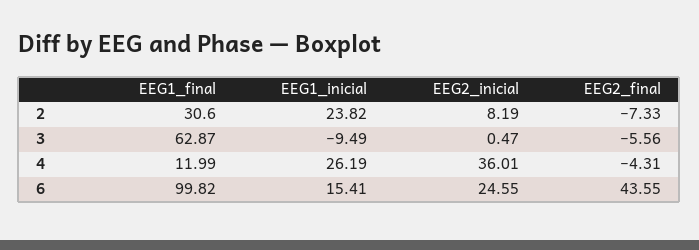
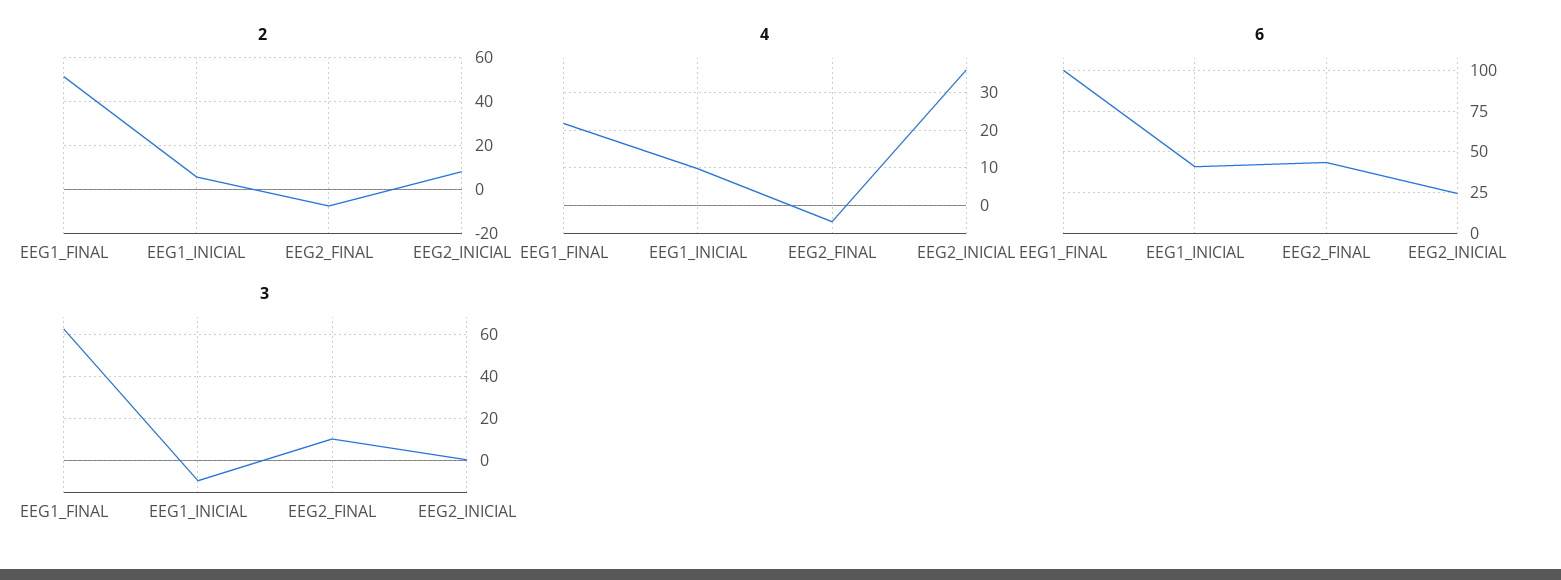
2, EEG1_final: 30.6 -> 50
2, EEG1_inicial: 23.82 -> 5
3, EEG2_final: -5.56 -> 10
4, EEG1_final: 11.99 -> 22
4, EEG1_inicial: 26.19 -> 10
6, EEG1_inicial: 15.41 -> 40

